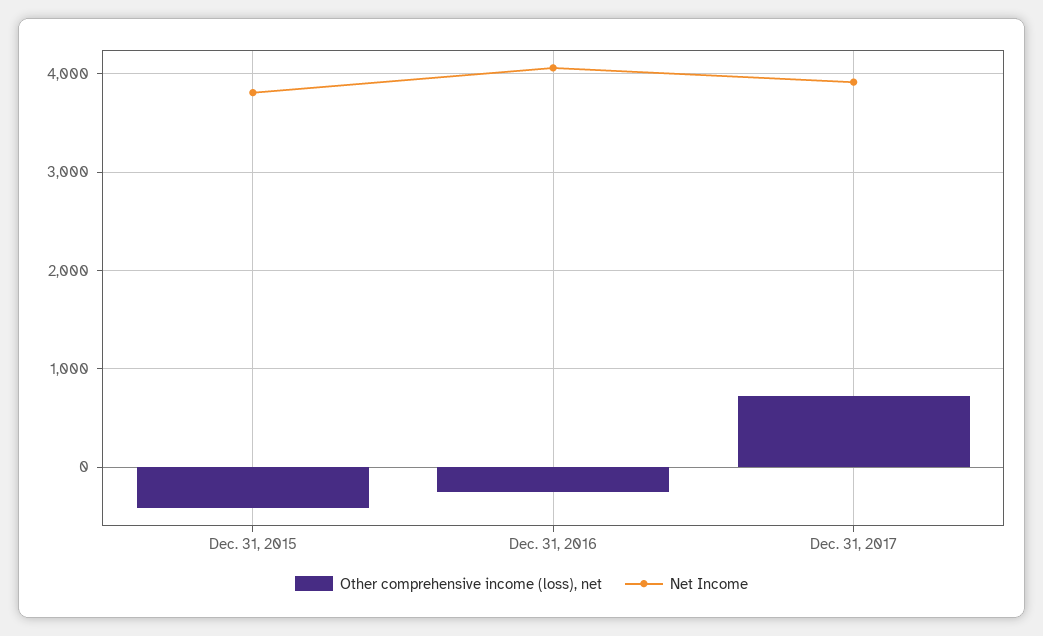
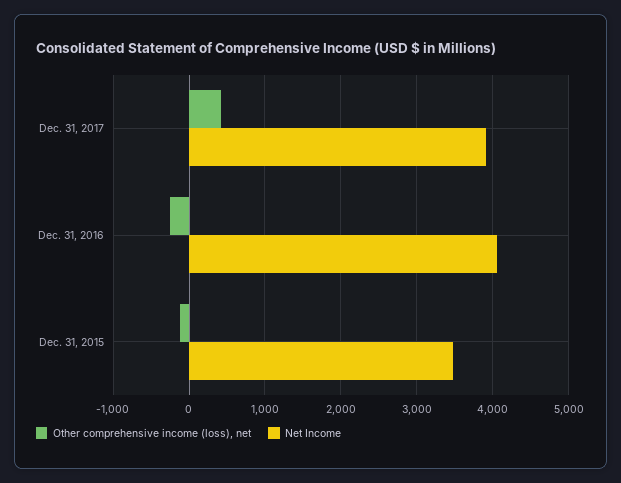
Other comprehensive income (loss), net, Dec. 31, 2015: -400 -> -100
Net Income, Dec. 31, 2015: 3800 -> 3500
Other comprehensive income (loss), net, Dec. 31, 2017: 700 -> 400

